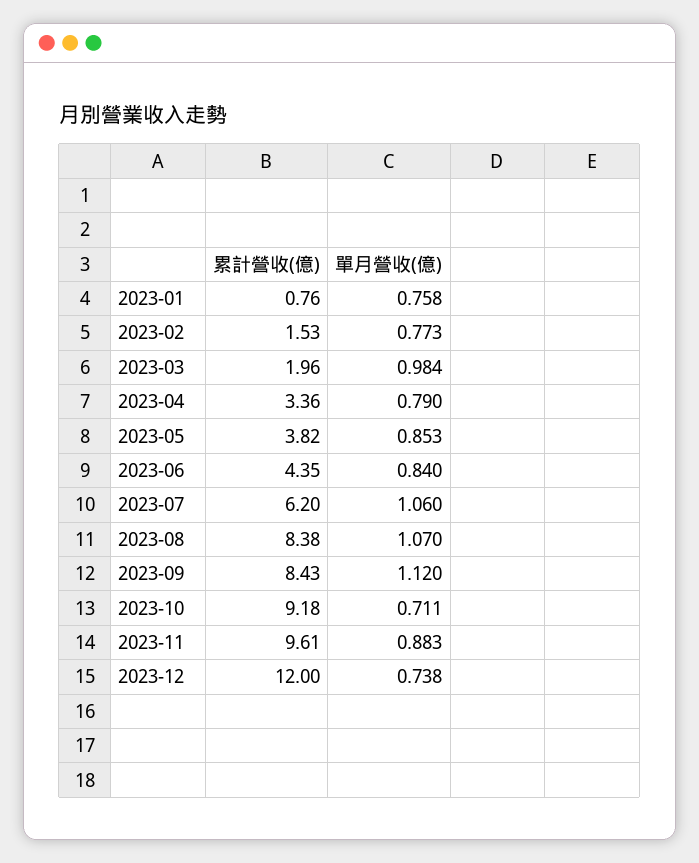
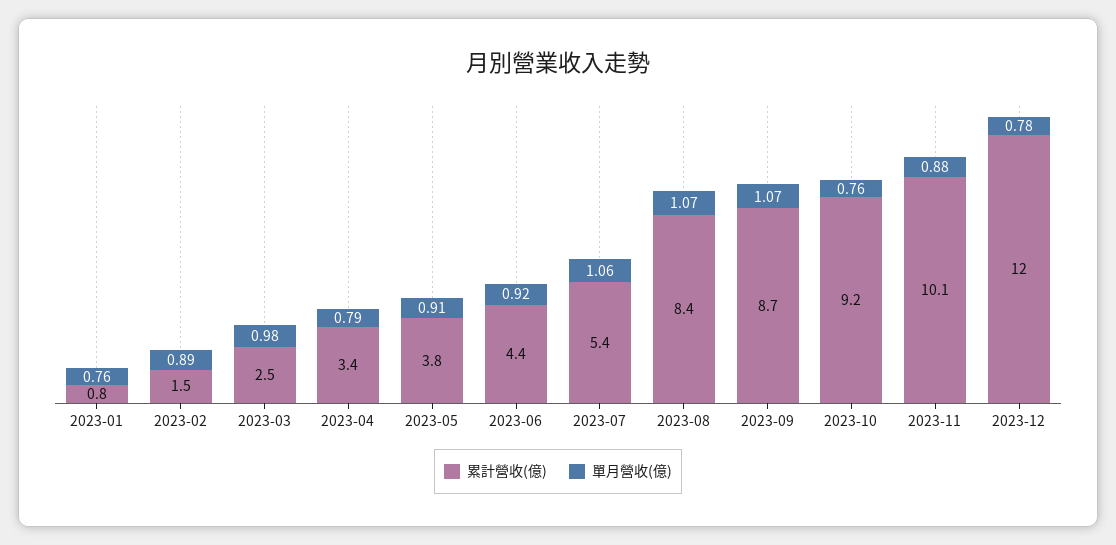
單月營收(億), 2023-02: 0.773 -> 0.89
累計營收(億), 2023-03: 1.96 -> 2.5
單月營收(億), 2023-05: 0.853 -> 0.91
單月營收(億), 2023-06: 0.84 -> 0.92
累計營收(億), 2023-07: 6.2 -> 5.4
累計營收(億), 2023-09: 8.43 -> 8.7
單月營收(億), 2023-09: 1.12 -> 1.07
單月營收(億), 2023-10: 0.711 -> 0.76
累計營收(億), 2023-11: 9.61 -> 10.1
單月營收(億), 2023-12: 0.738 -> 0.78

